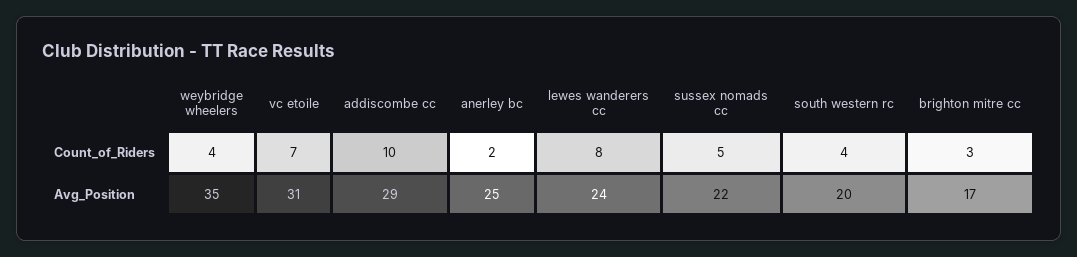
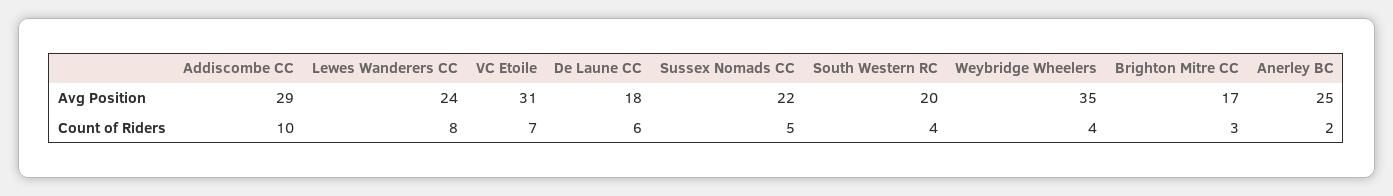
De Laune CC, Avg_Position: none -> 18
De Laune CC, Count_of_Riders: none -> 6

